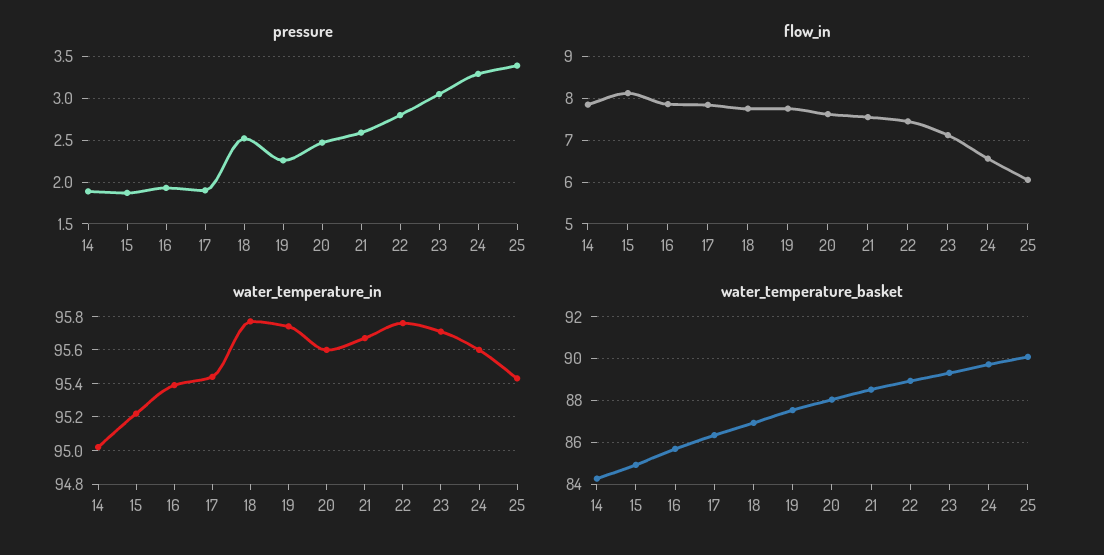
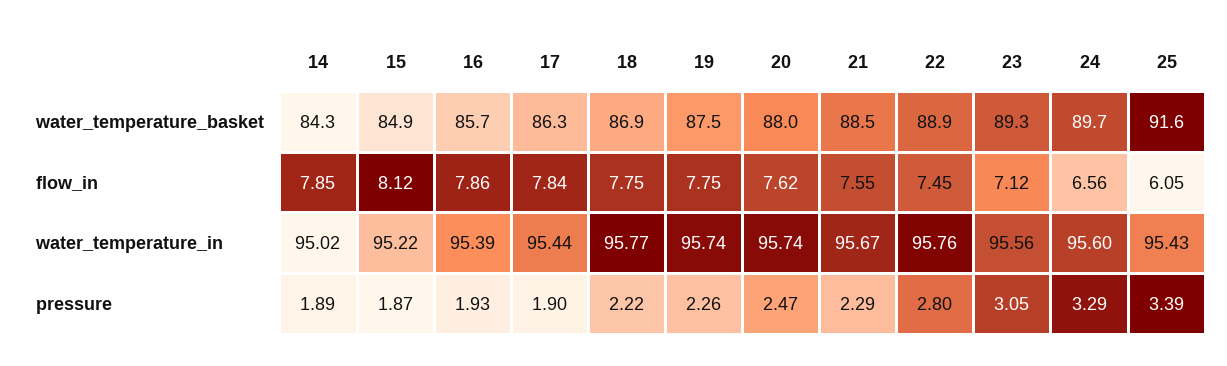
pressure, 18: 2.5 -> 2.22
pressure, 21: 2.6 -> 2.29
water_temperature_in, 20: 95.6 -> 95.74
water_temperature_in, 23: 95.7 -> 95.56
water_temperature_basket, 25: 90 -> 91.6

